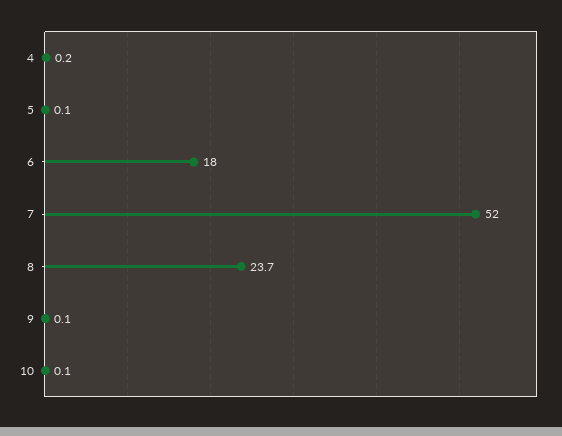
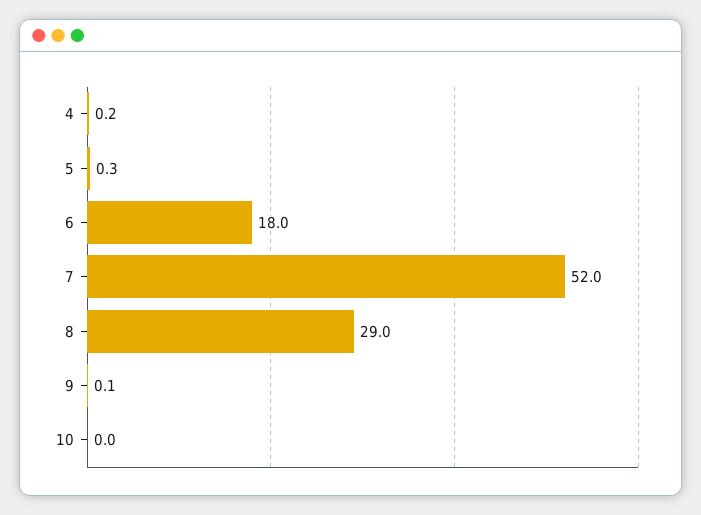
5: 0.1 -> 0.3
8: 23.7 -> 29
10: 0.1 -> 0

